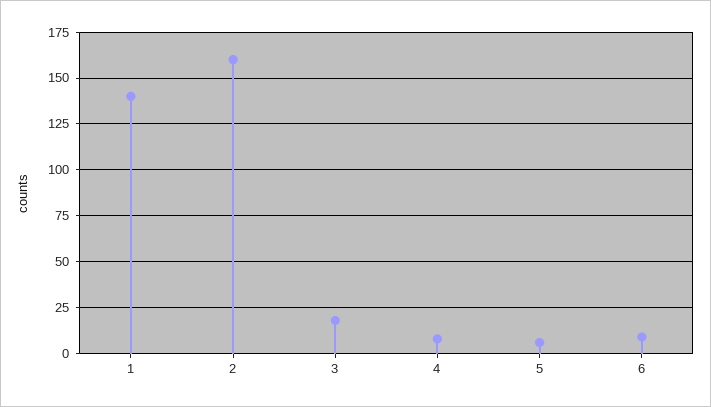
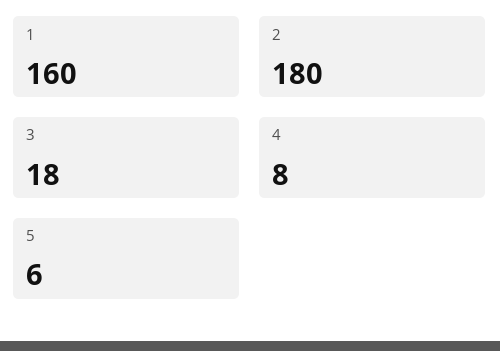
1: 140 -> 160
2: 160 -> 180
6: 10 -> none

